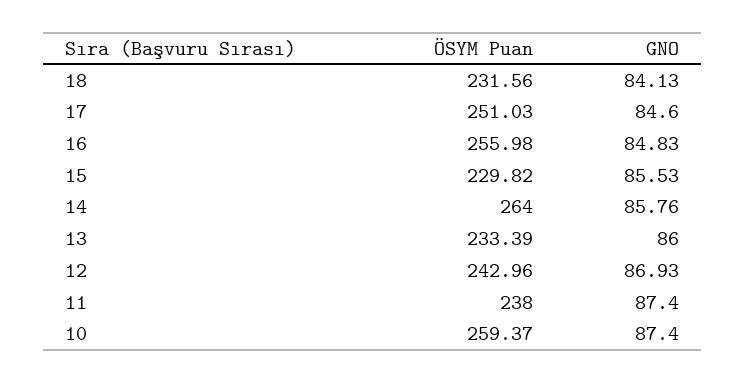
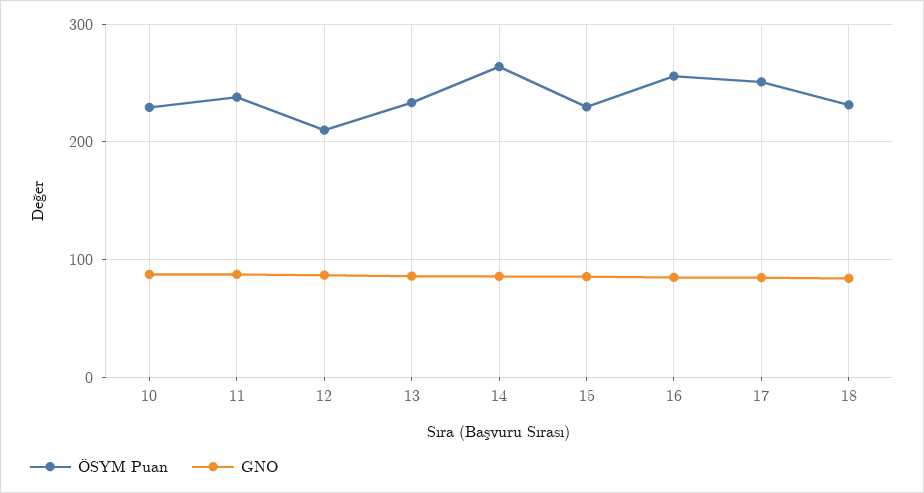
ÖSYM Puan, 12: 242.96 -> 210
ÖSYM Puan, 10: 259.37 -> 230

